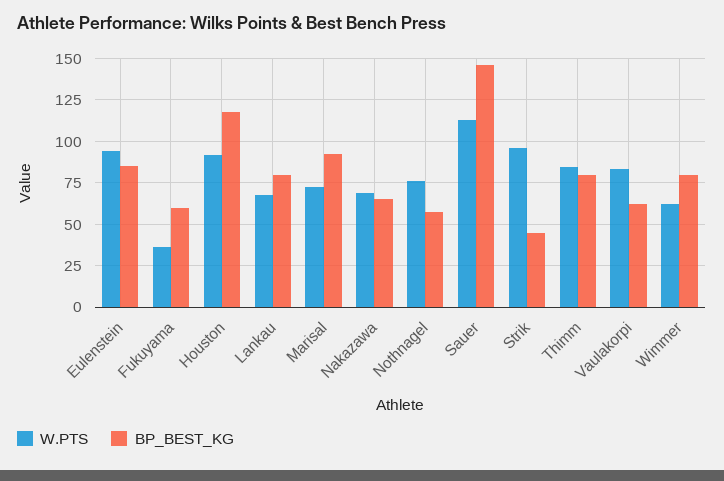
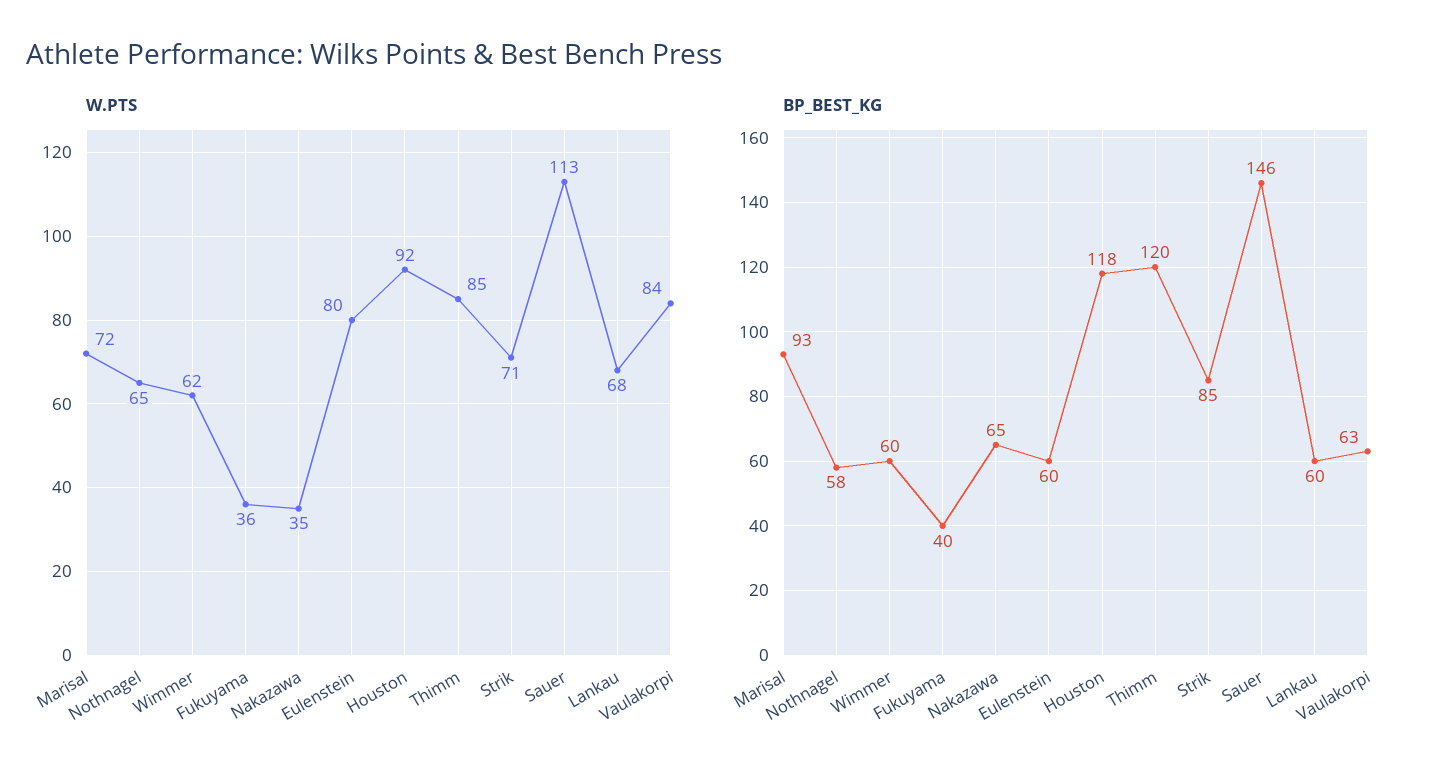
W.PTS, Eulenstein: 95 -> 80
BP_BEST_KG, Eulenstein: 85 -> 60
BP_BEST_KG, Fukuyama: 60 -> 40
BP_BEST_KG, Lankau: 80 -> 60
W.PTS, Nakazawa: 70 -> 35
W.PTS, Nothnagel: 75 -> 65
W.PTS, Strik: 95 -> 71
BP_BEST_KG, Strik: 45 -> 85
BP_BEST_KG, Thimm: 80 -> 120
BP_BEST_KG, Wimmer: 80 -> 60

